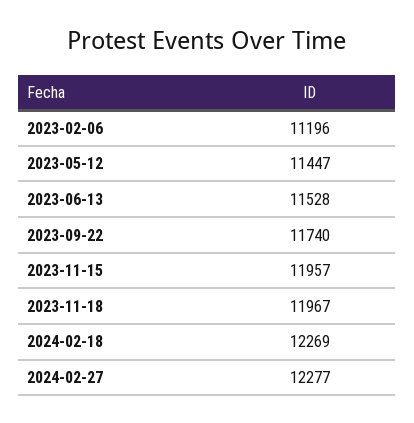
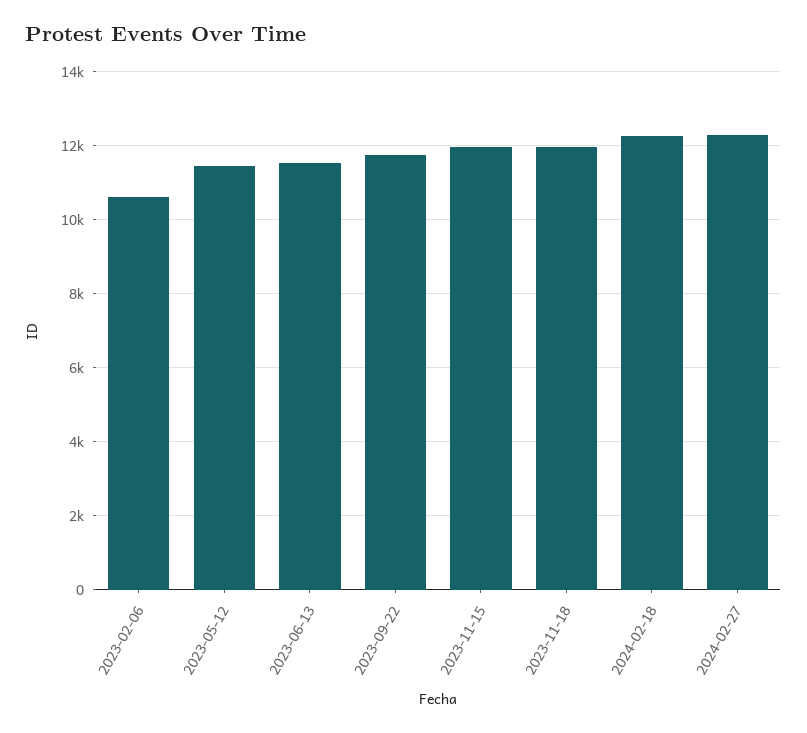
2023-02-06: 11196 -> 10600

